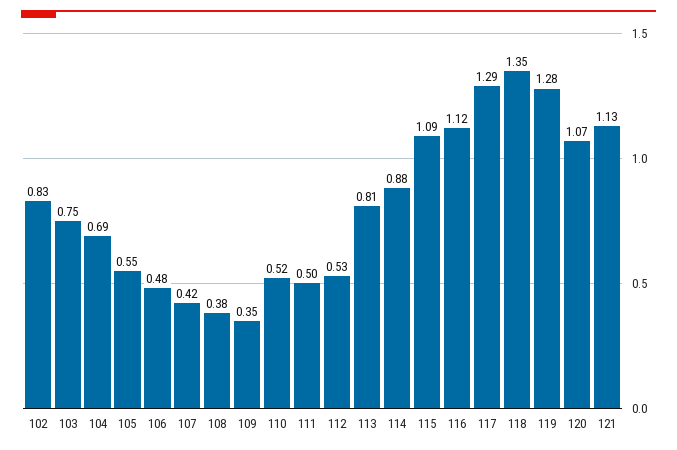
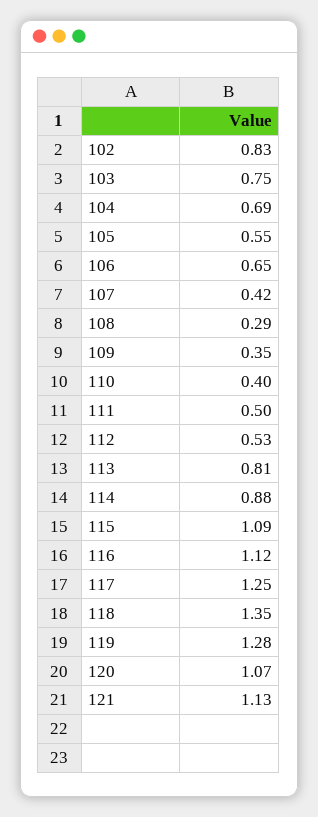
106: 0.48 -> 0.65
108: 0.38 -> 0.29
110: 0.52 -> 0.4
117: 1.29 -> 1.25

